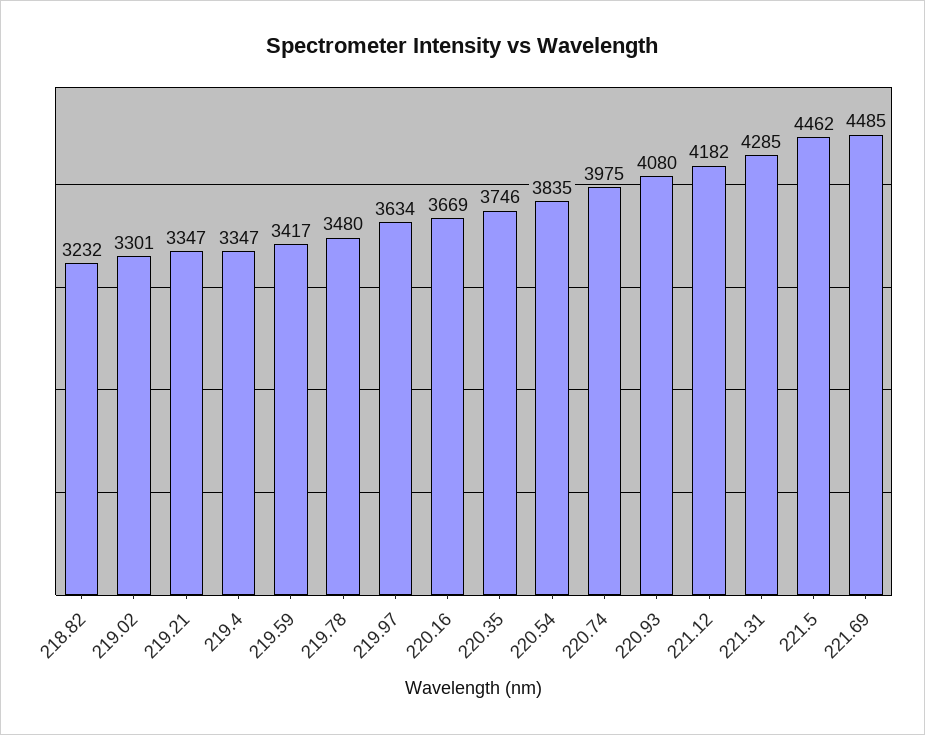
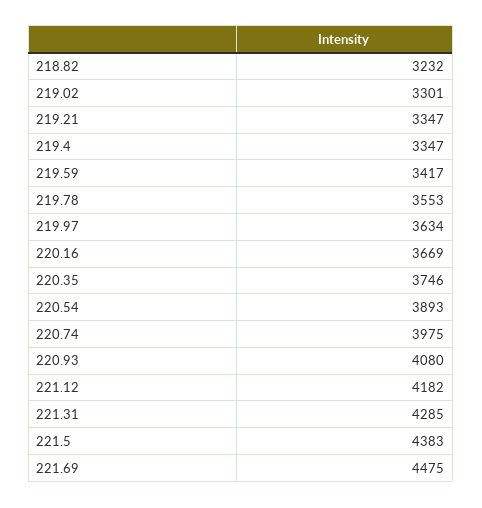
219.78: 3480 -> 3553
220.54: 3835 -> 3893
221.5: 4462 -> 4383
221.69: 4485 -> 4475

